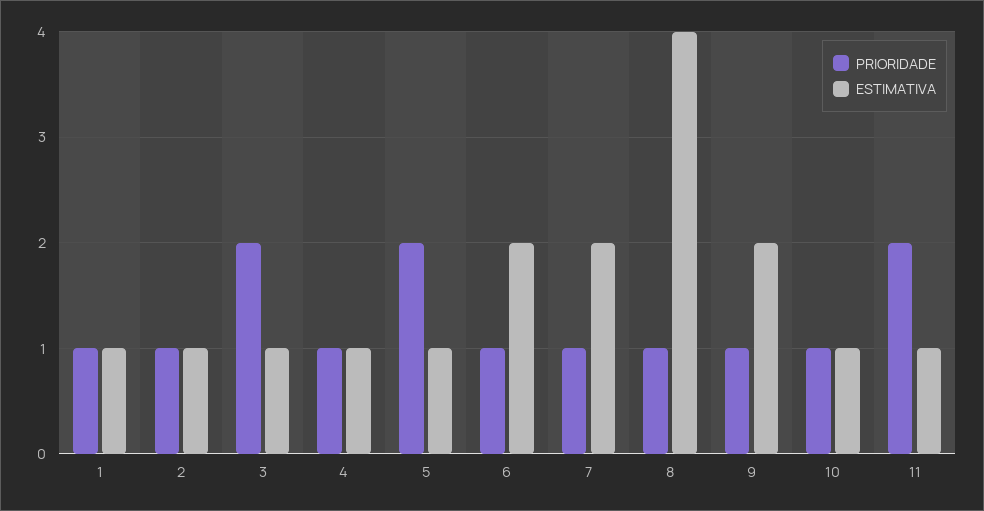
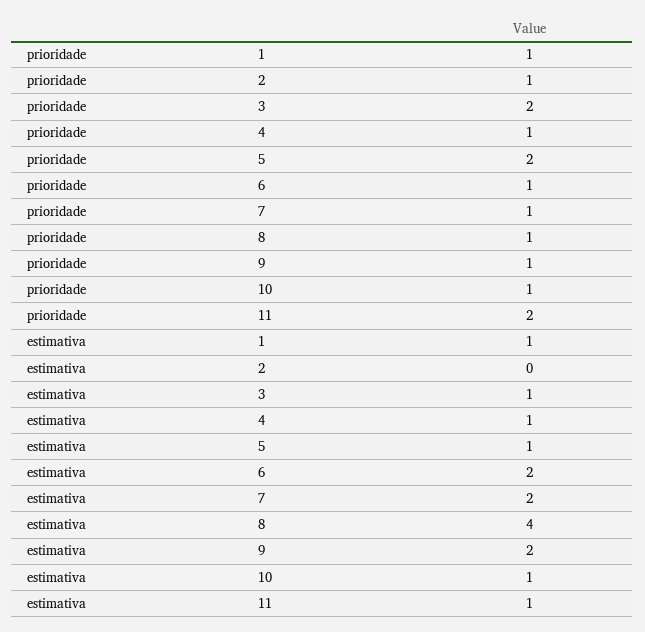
ESTIMATIVA, 2: 1 -> 0

